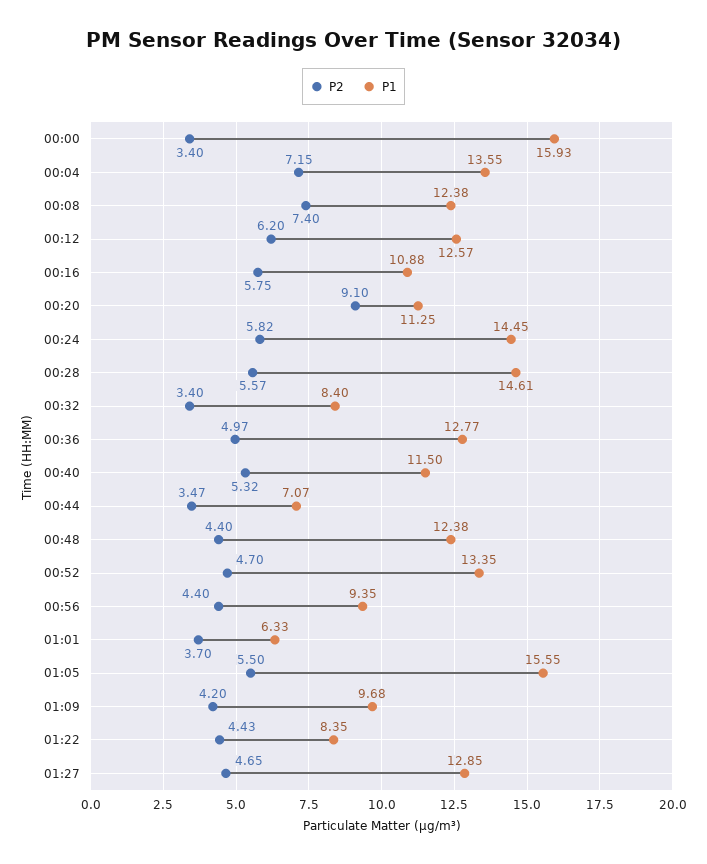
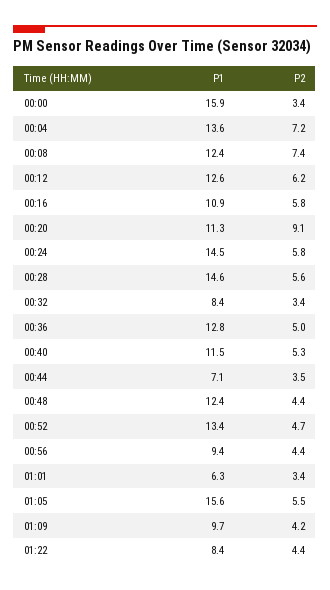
P2, 01:01: 3.7 -> 3.4
P2, 01:27: 4.65 -> none
P1, 01:27: 12.85 -> none

